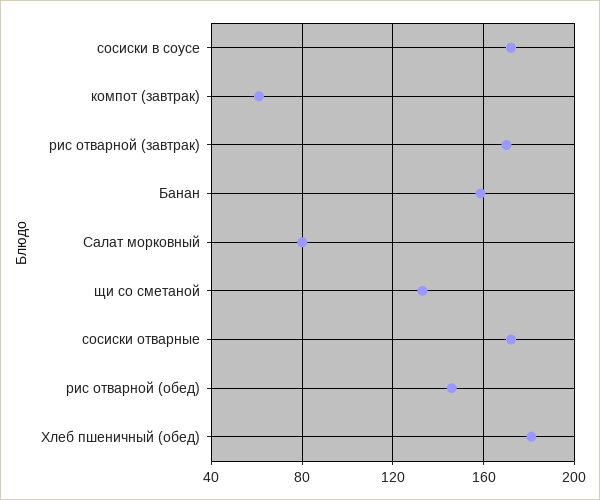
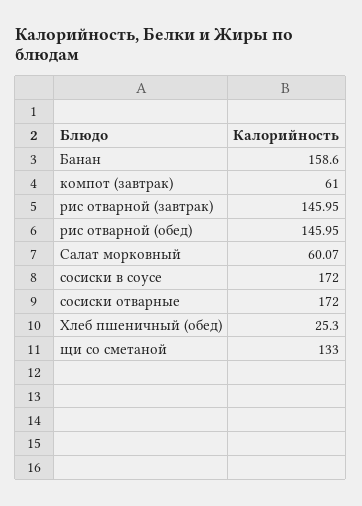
рис отварной (завтрак): 170 -> 145.95
Салат морковный: 80 -> 60.07
Хлеб пшеничный (обед): 180 -> 25.3

